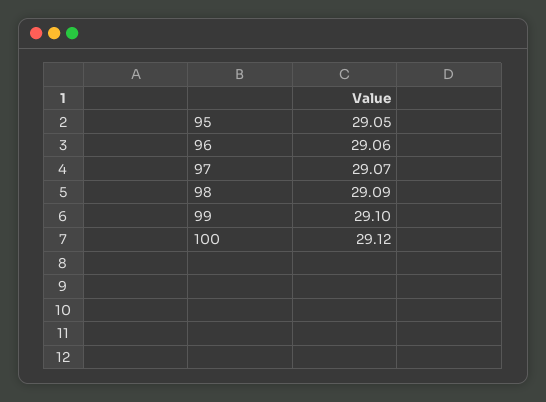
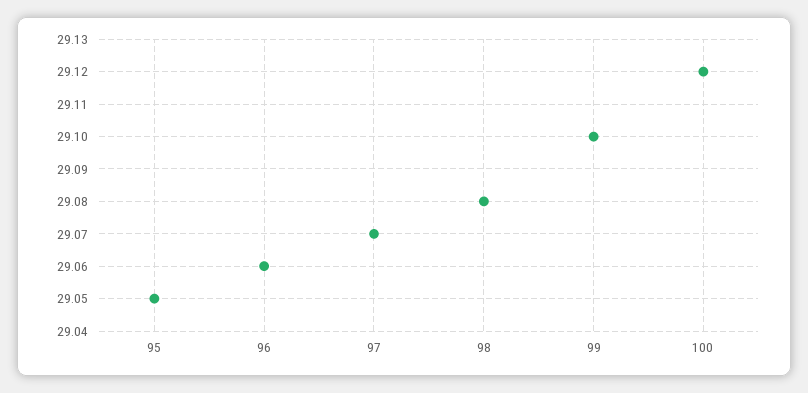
98: 29.09 -> 29.08

